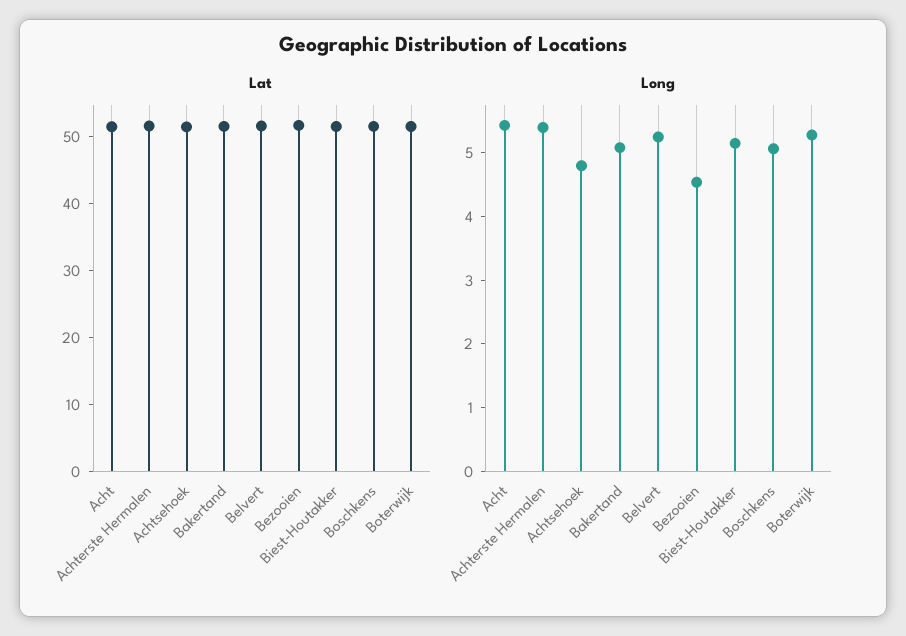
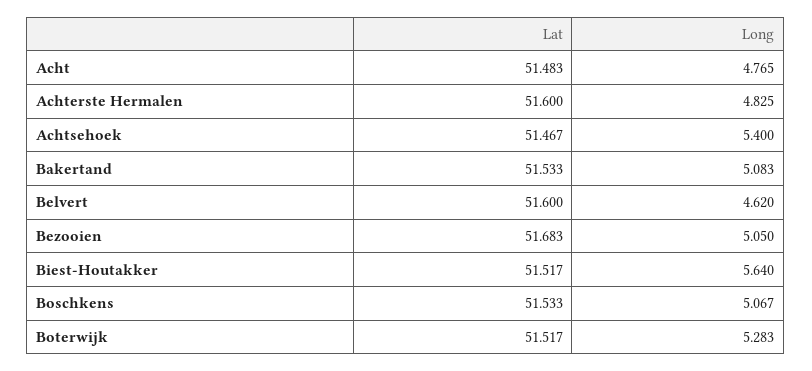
Long, Acht: 5.4 -> 4.765
Long, Achterste Hermalen: 5.4 -> 4.825
Long, Achtsehoek: 4.8 -> 5.4
Long, Belvert: 5.2 -> 4.62
Long, Bezooien: 4.6 -> 5.05
Long, Biest-Houtakker: 5.2 -> 5.64

